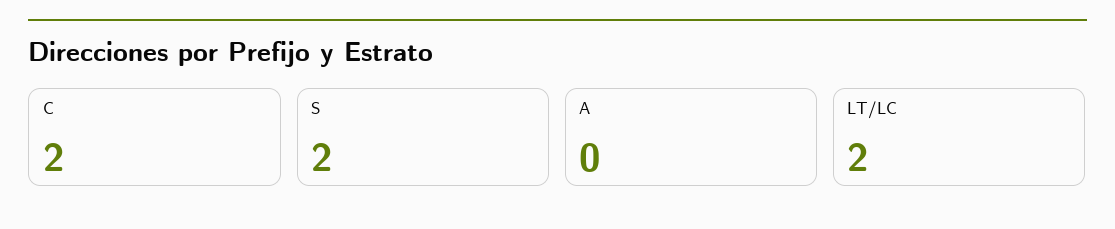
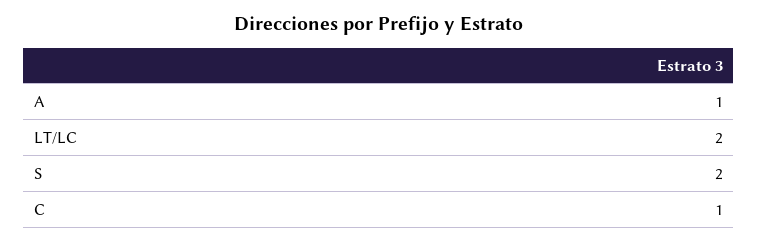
C: 2 -> 1
A: 0 -> 1

